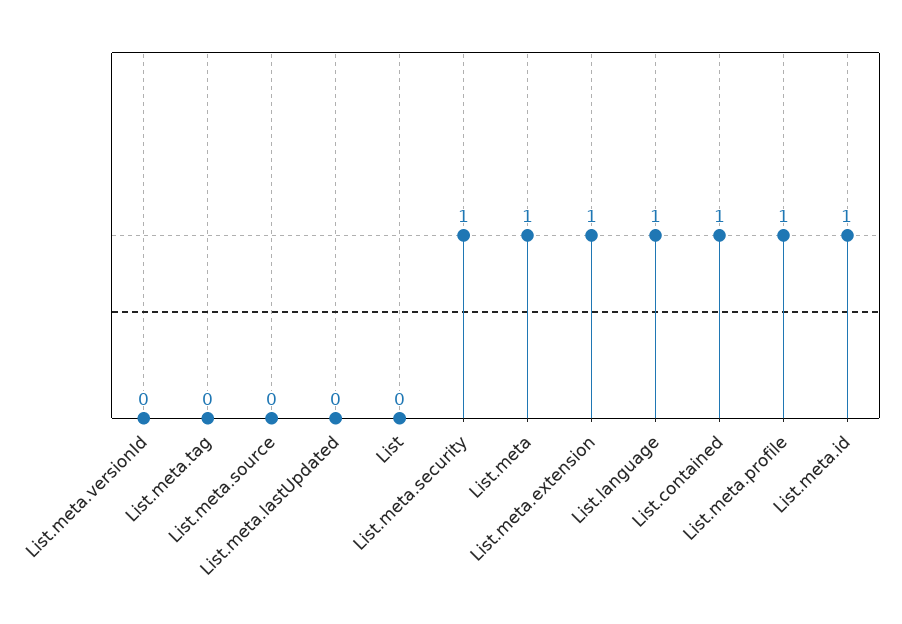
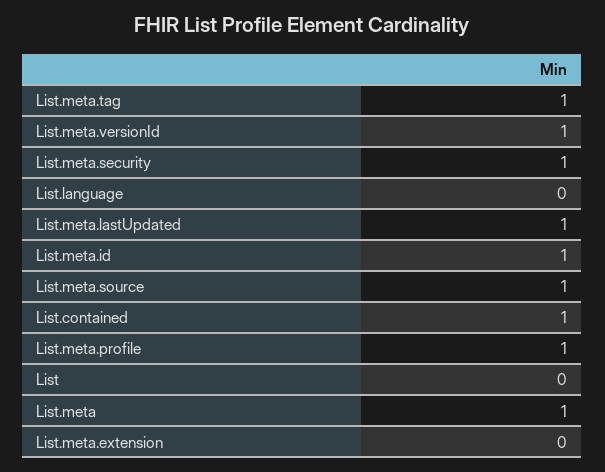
List.meta.versionId: 0 -> 1
List.meta.tag: 0 -> 1
List.meta.source: 0 -> 1
List.meta.lastUpdated: 0 -> 1
List.meta.extension: 1 -> 0
List.language: 1 -> 0

